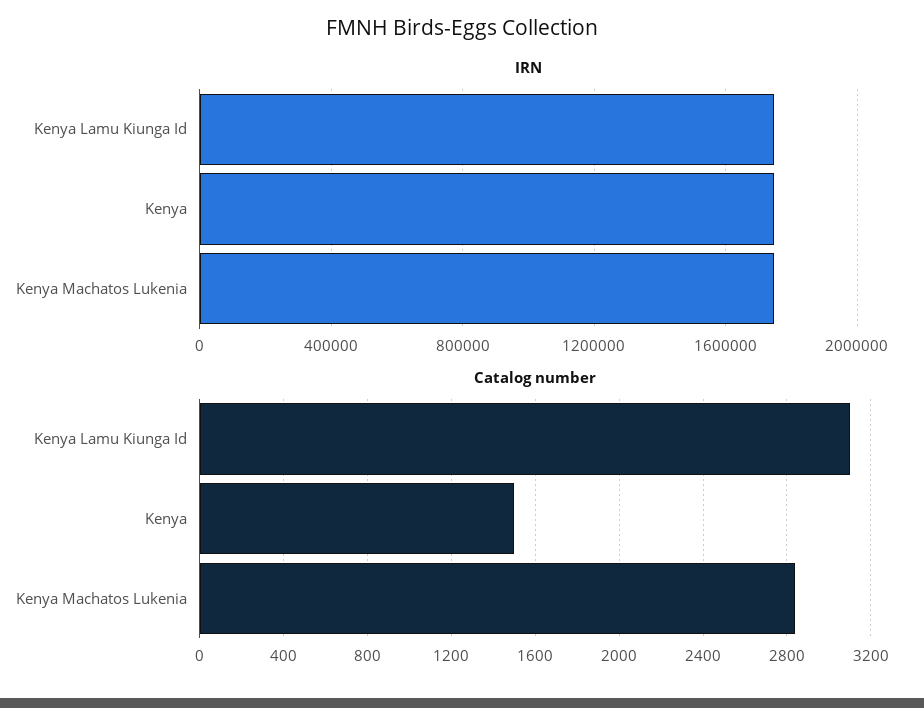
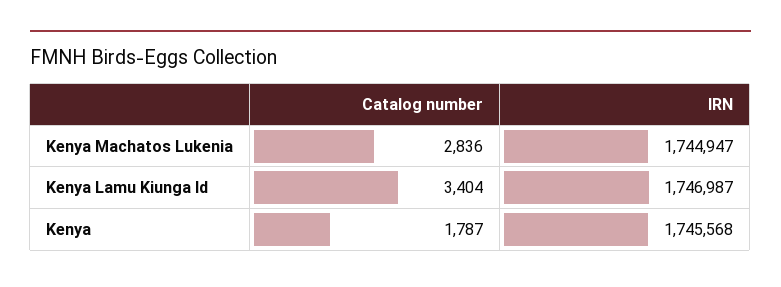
Catalog number, Kenya Lamu Kiunga Id: 3100 -> 3404
Catalog number, Kenya: 1500 -> 1787

